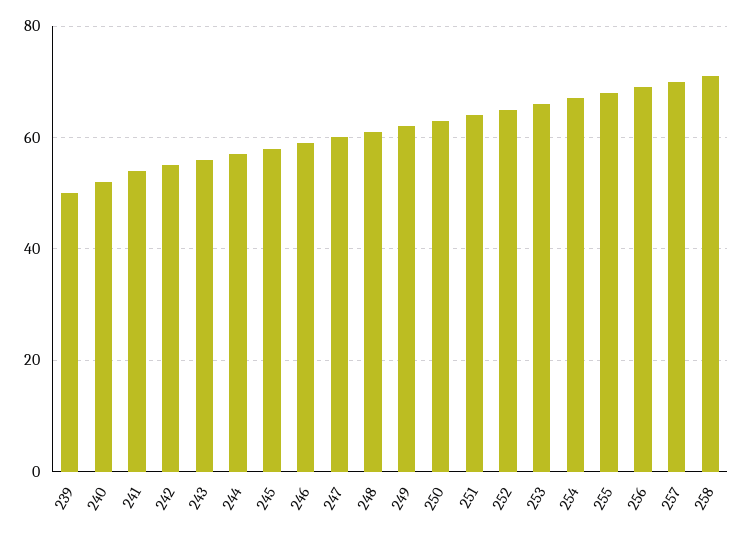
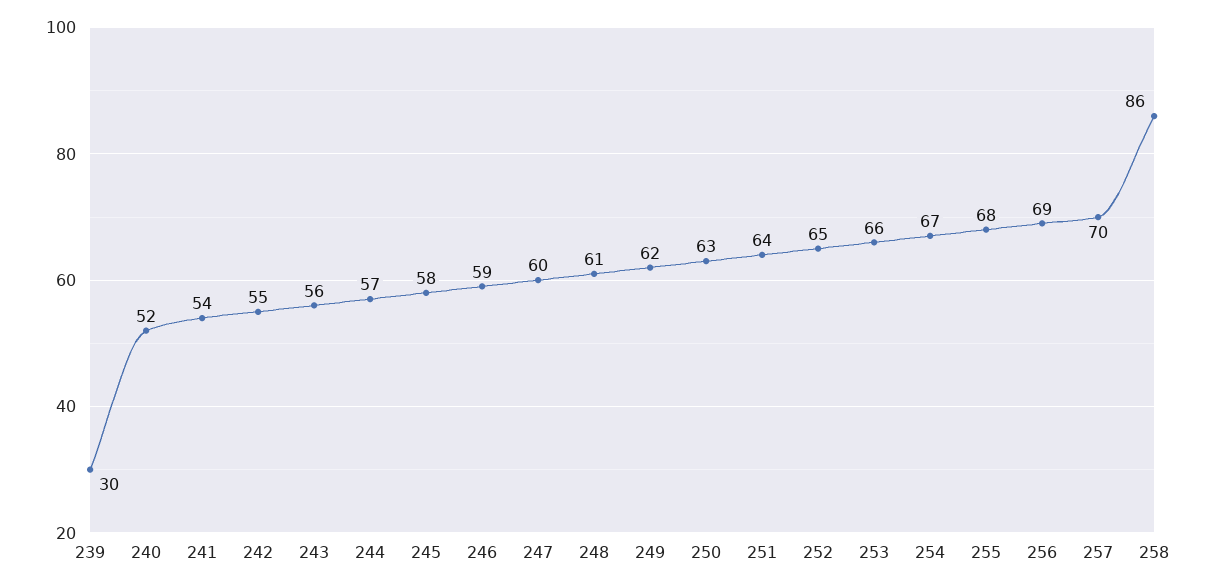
239: 50 -> 30
258: 70 -> 86

